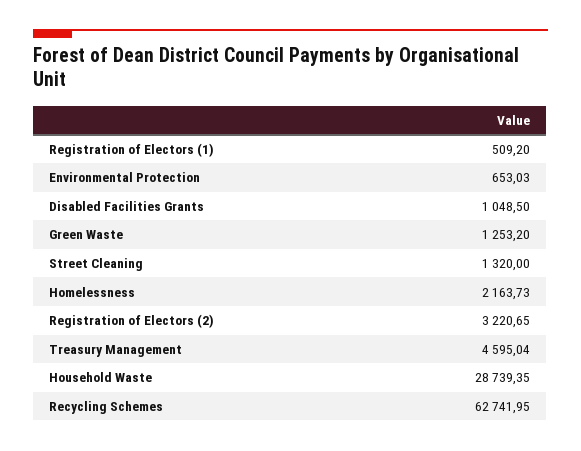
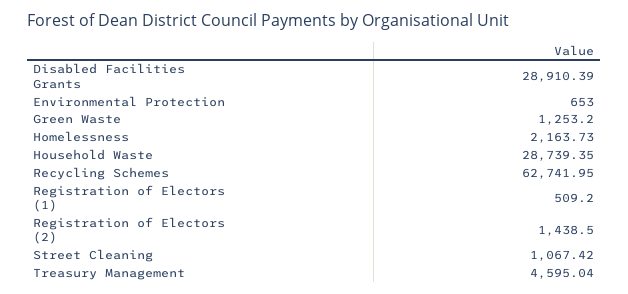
Environmental Protection: 653.03 -> 653
Disabled Facilities Grants: 1048.5 -> 28910.39
Street Cleaning: 1320 -> 1067.42
Registration of Electors (2): 3220.65 -> 1438.5

